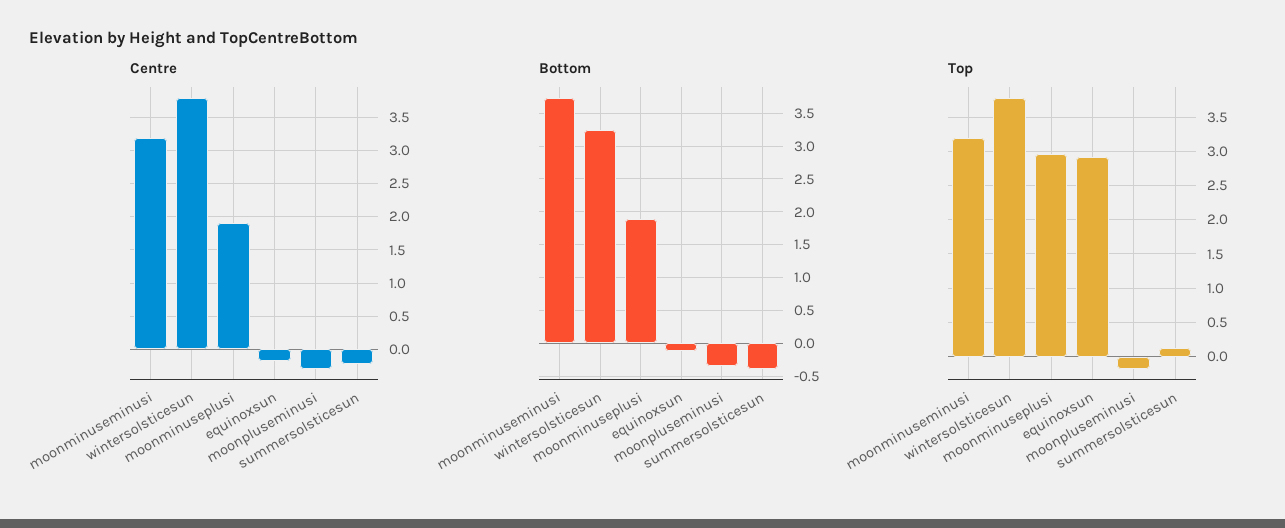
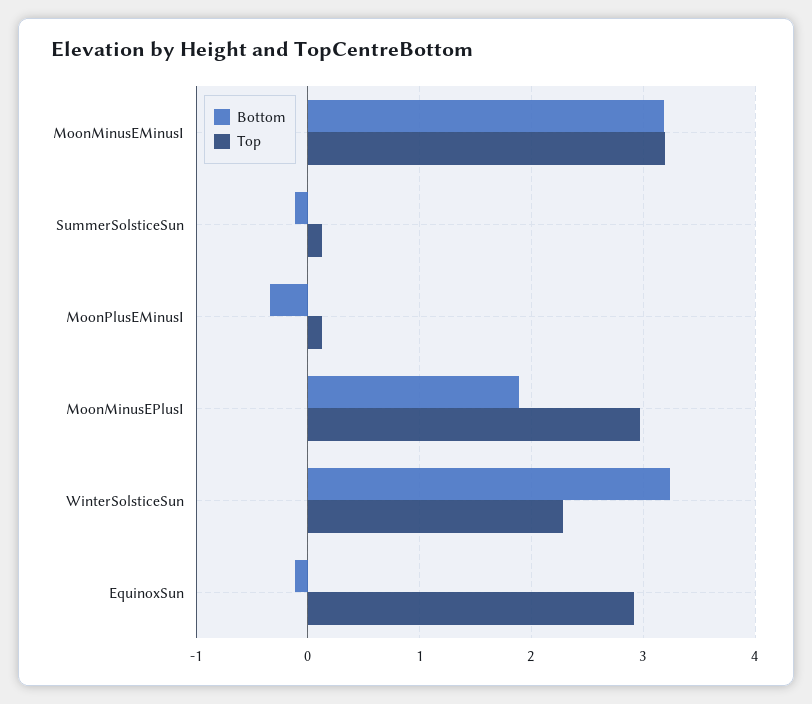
Centre, moonminuseminusi: 3.2 -> none
Centre, wintersolsticesun: 3.8 -> none
Centre, moonminuseplusi: 1.9 -> none
Centre, equinoxsun: -0.2 -> none
Centre, moonpluseminusi: -0.3 -> none
Centre, summersolsticesun: -0.2 -> none
Bottom, moonminuseminusi: 3.7 -> 3.2
Bottom, summersolsticesun: -0.4 -> -0.1
Top, wintersolsticesun: 3.8 -> 2.3
Top, moonpluseminusi: -0.2 -> 0.1

